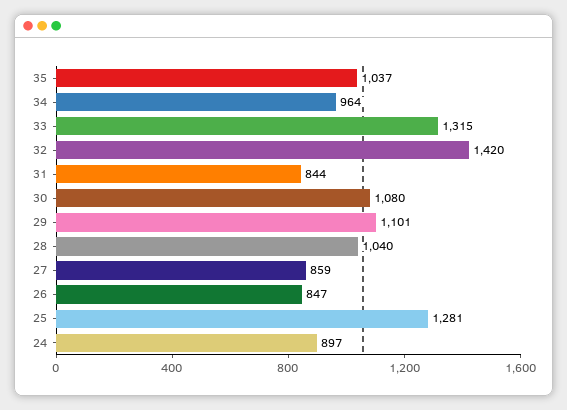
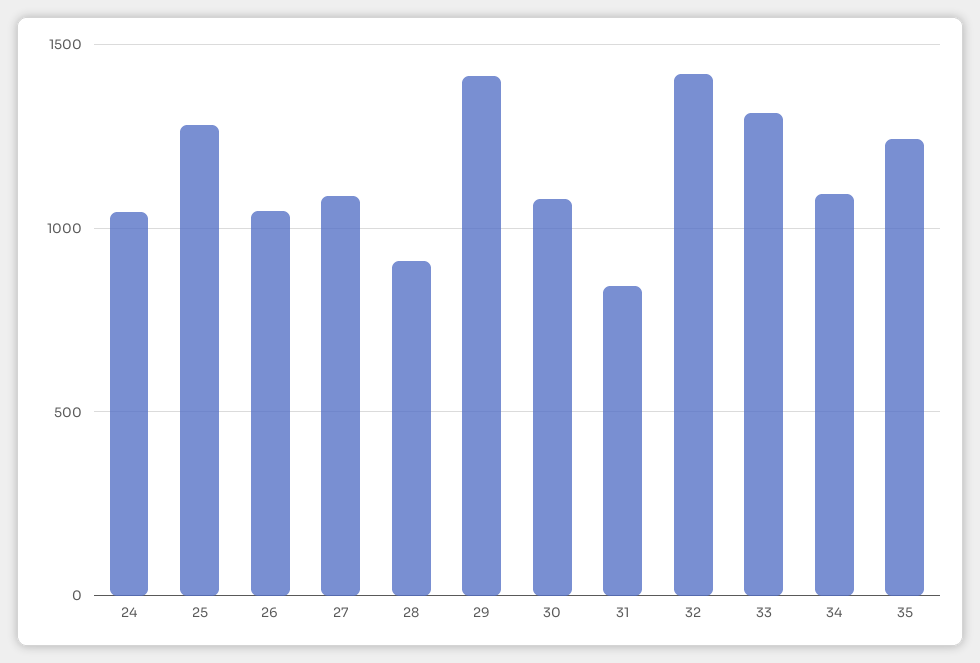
35: 1037 -> 1250
34: 964 -> 1100
29: 1101 -> 1400
28: 1040 -> 900
27: 859 -> 1100
26: 847 -> 1050
24: 897 -> 1050

